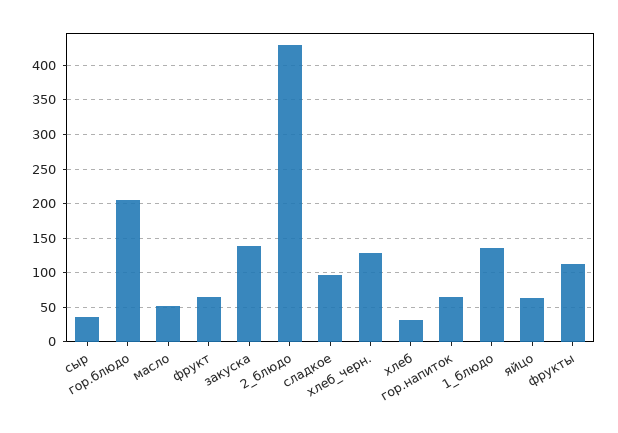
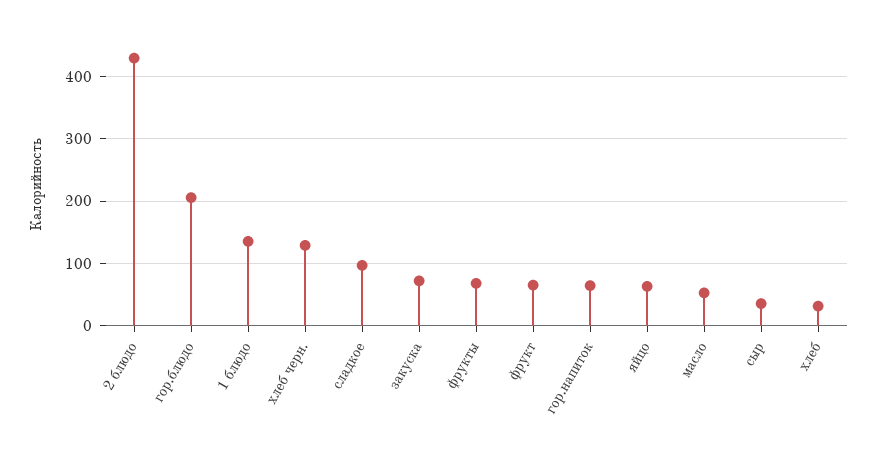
закуска: 140 -> 70
фрукты: 110 -> 70

